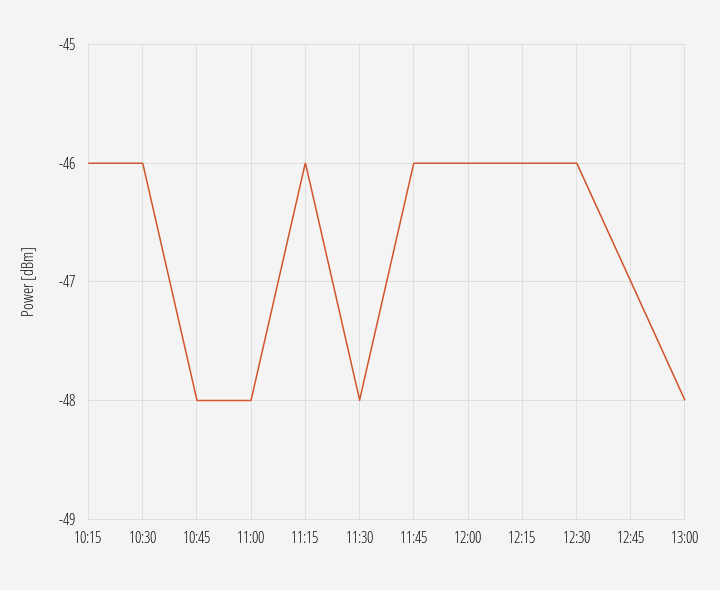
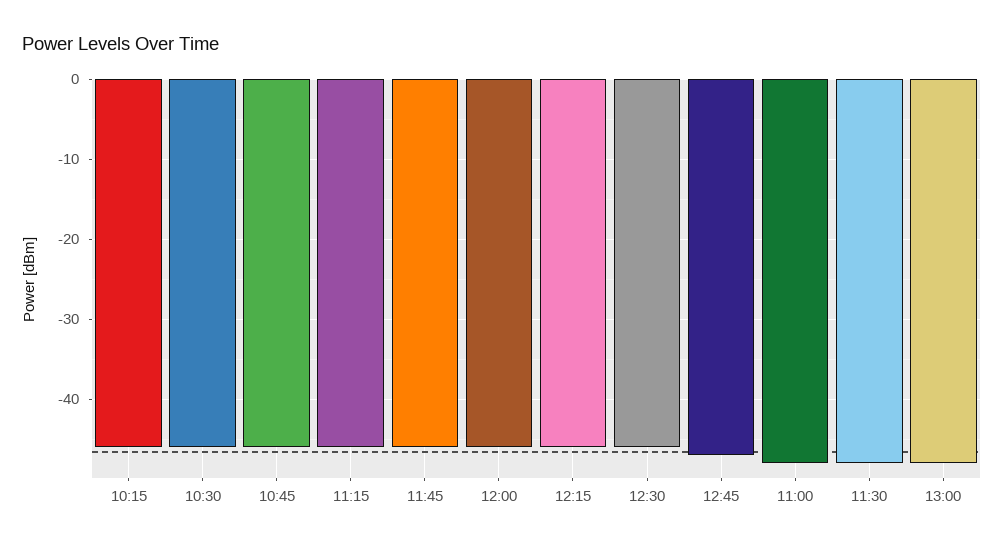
10:45: -48 -> -46

